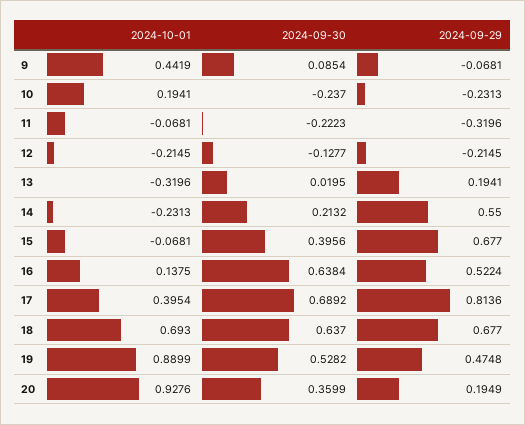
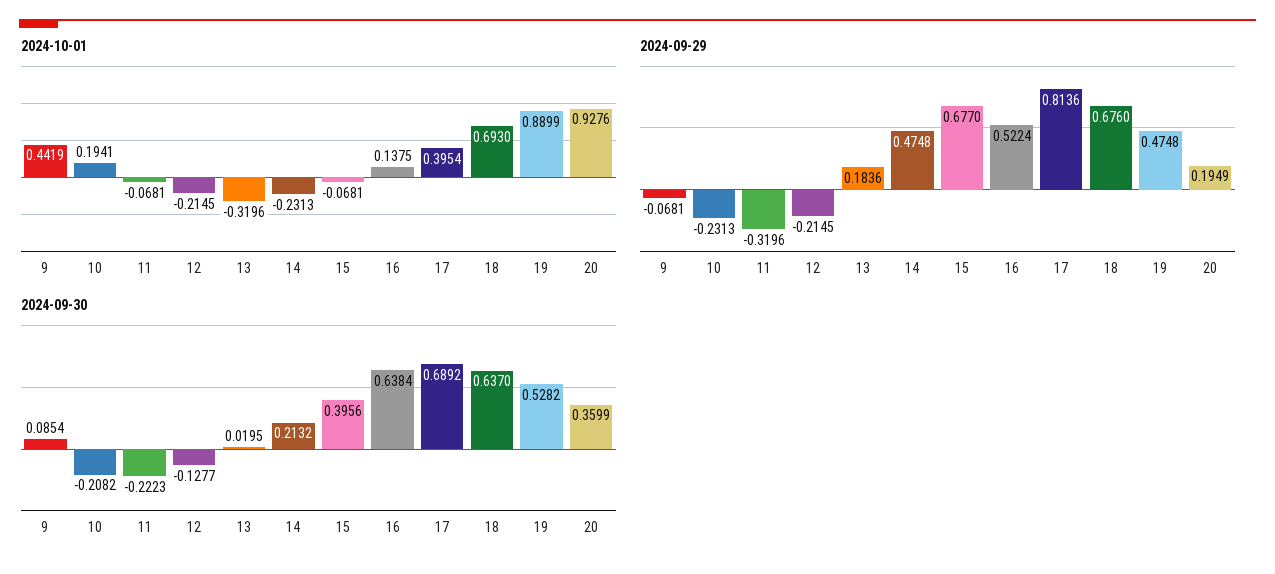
2024-09-30, 10: -0.237 -> -0.2082
2024-09-29, 13: 0.1941 -> 0.1836
2024-09-29, 14: 0.55 -> 0.4748
2024-09-29, 18: 0.677 -> 0.676

